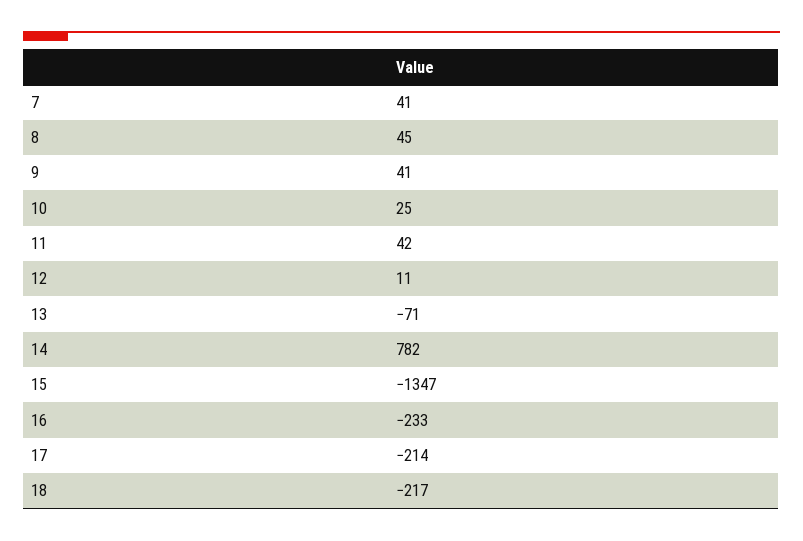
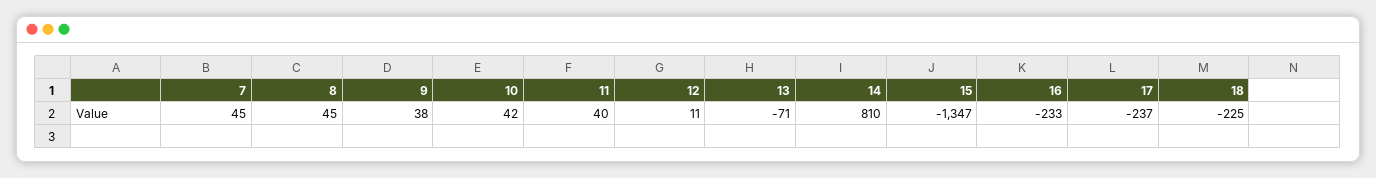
7: 41 -> 45
9: 41 -> 38
10: 25 -> 42
11: 42 -> 40
14: 782 -> 810
17: -214 -> -237
18: -217 -> -225

